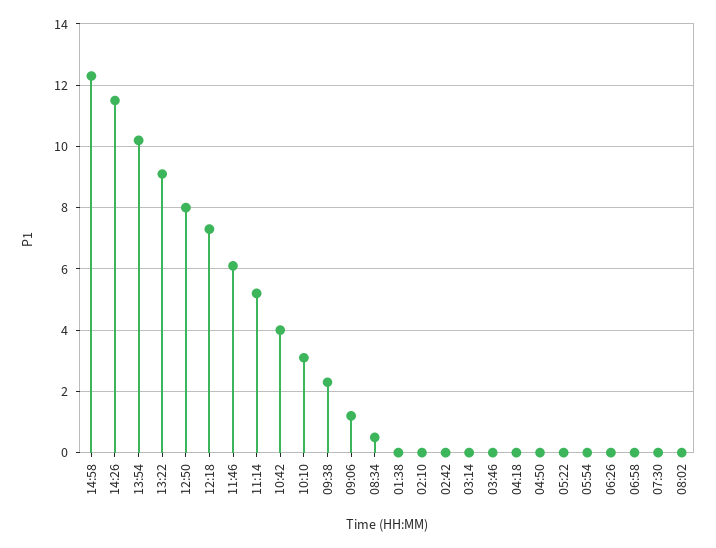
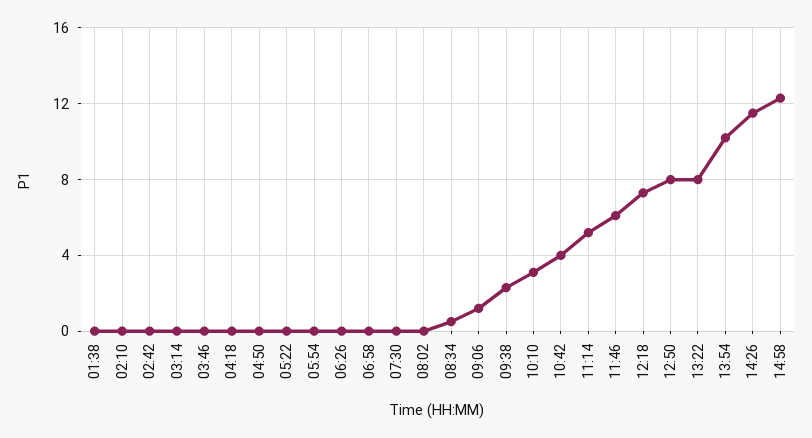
13:22: 9 -> 8

